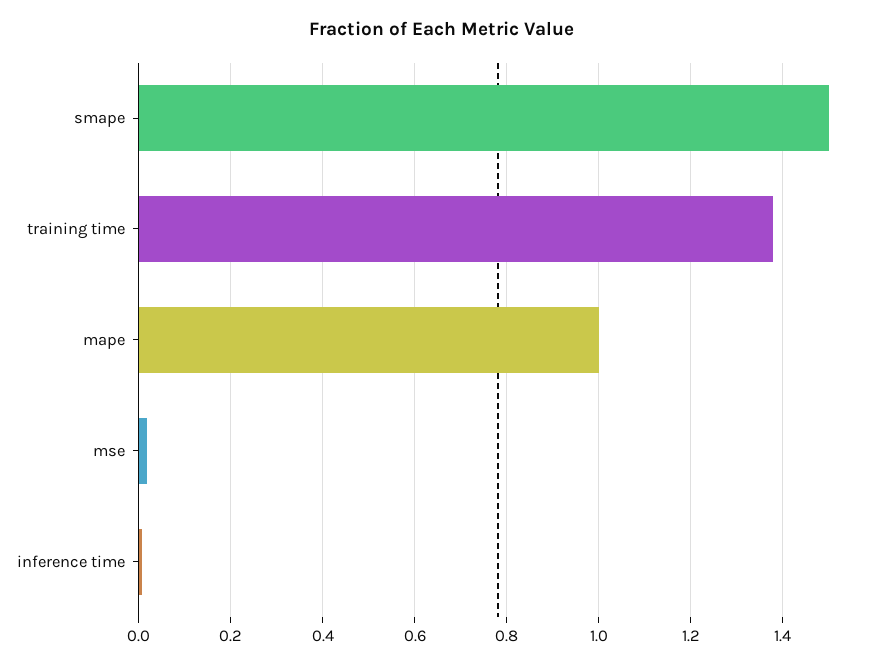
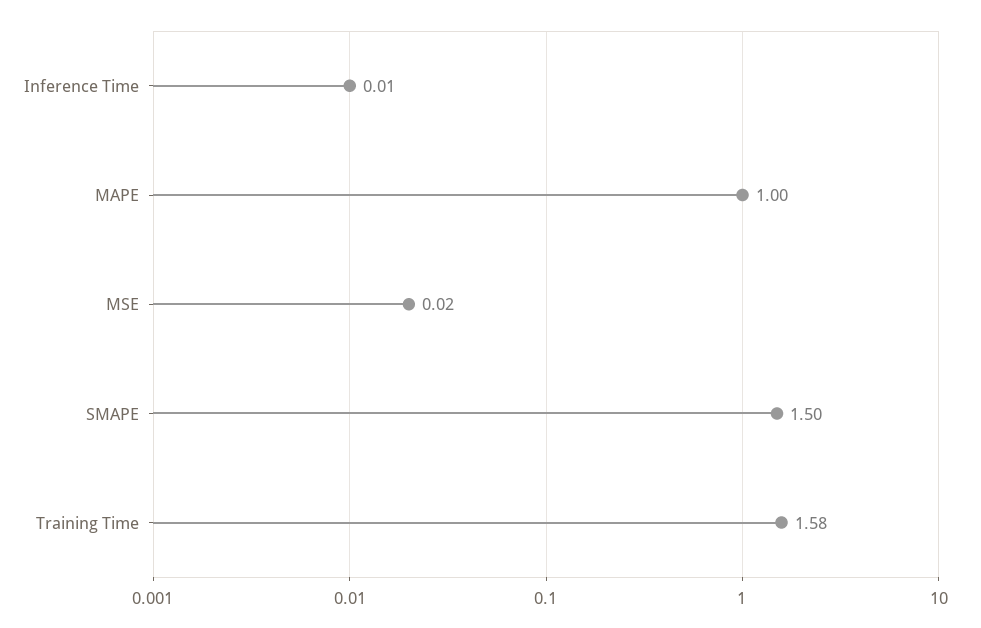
training time: 1.38 -> 1.58

